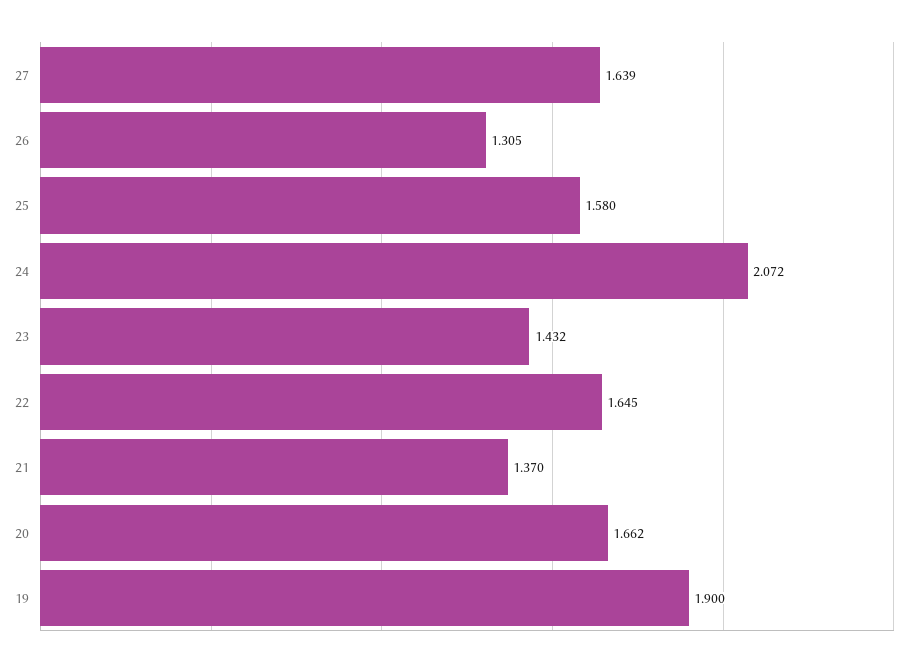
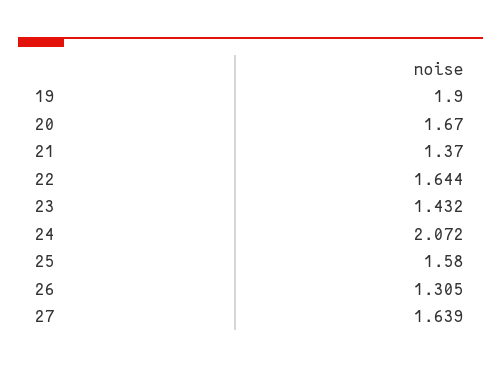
22: 1.645 -> 1.644
20: 1.662 -> 1.67

